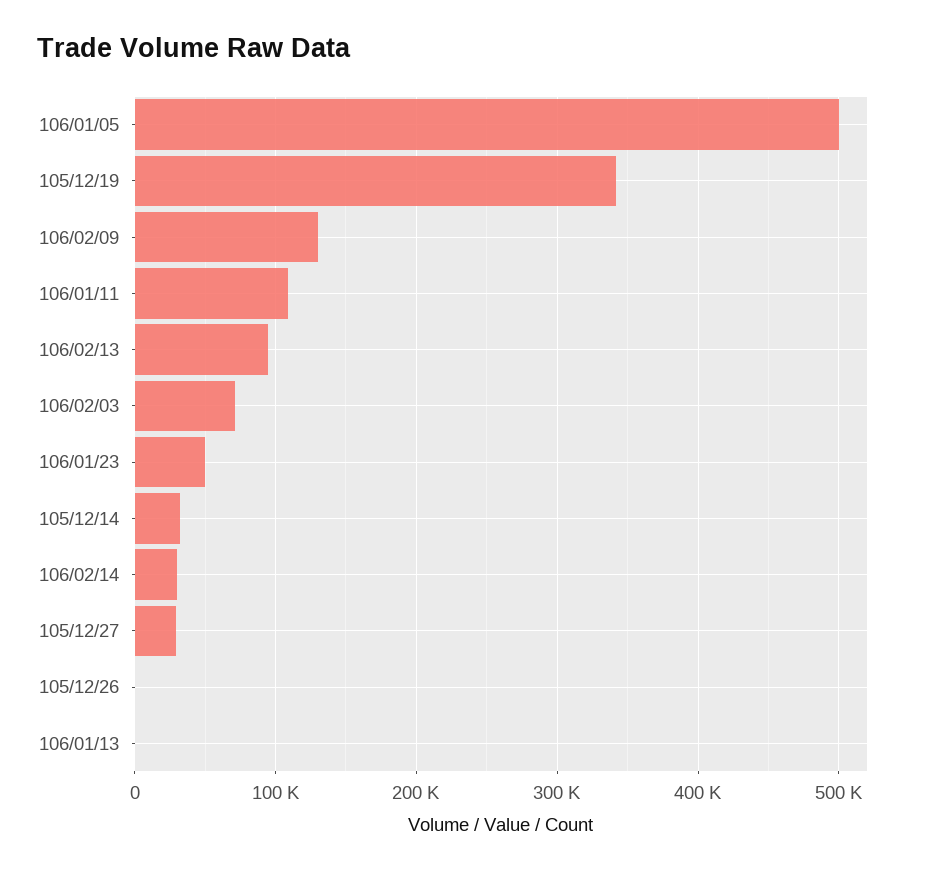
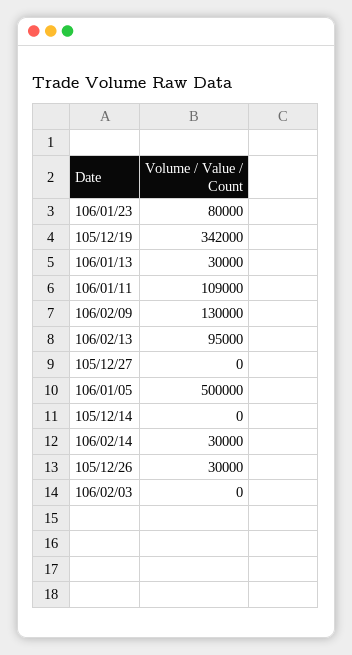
106/02/03: 70000 -> 0
106/01/23: 50000 -> 80000
105/12/14: 30000 -> 0
105/12/27: 30000 -> 0
105/12/26: 0 -> 30000
106/01/13: 0 -> 30000

